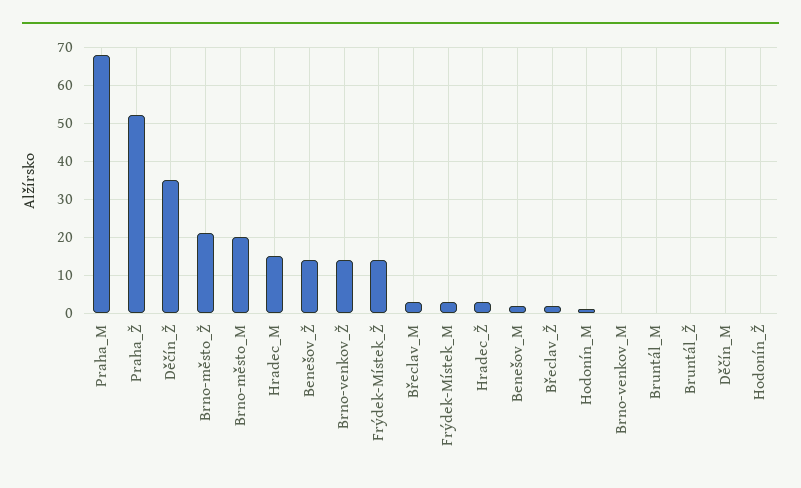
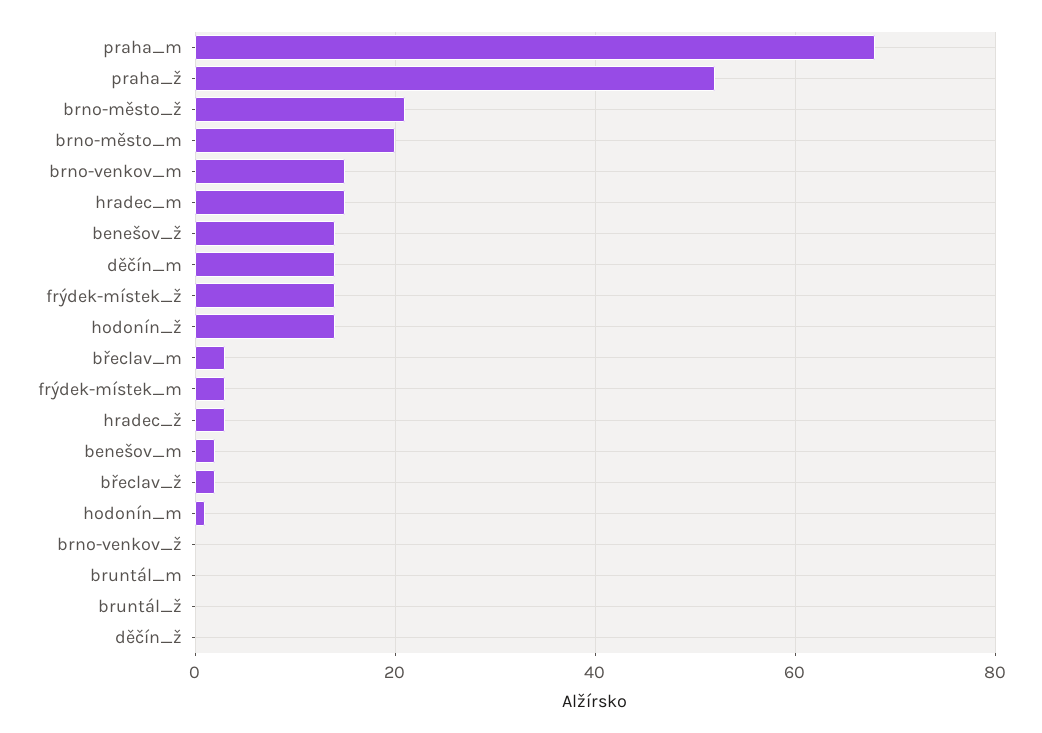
Děčín_Ž: 35 -> 0
Brno-venkov_Ž: 15 -> 0
Brno-venkov_M: 0 -> 15
Děčín_M: 0 -> 15
Hodonín_Ž: 0 -> 15

